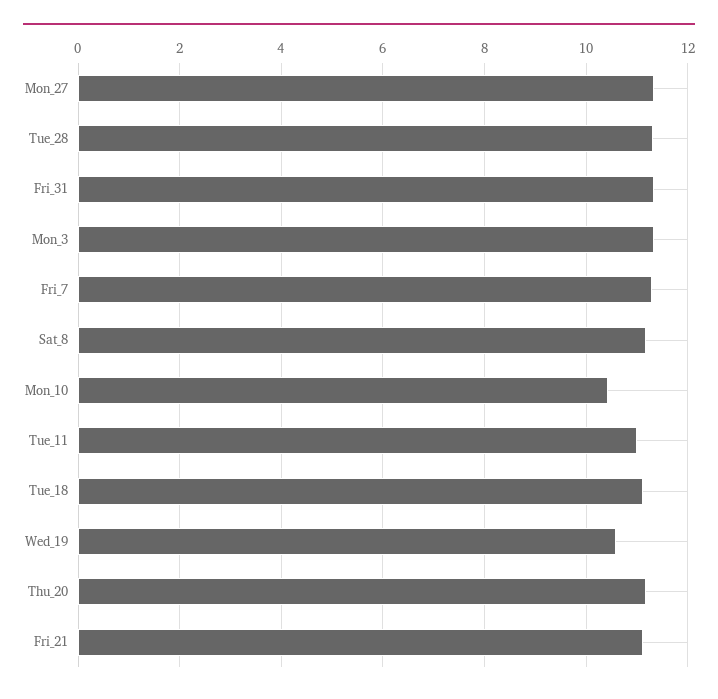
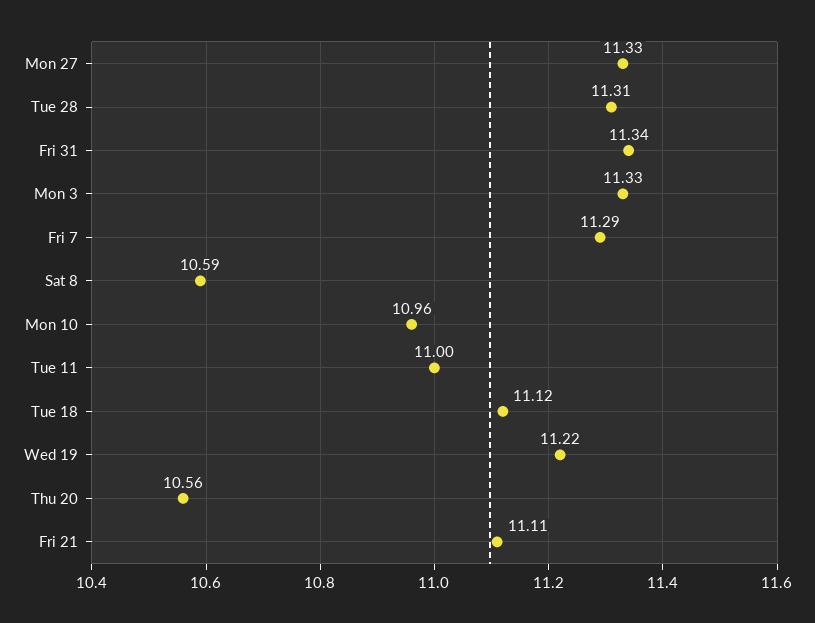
Sat_8: 11.2 -> 10.59
Mon_10: 10.4 -> 10.96
Wed_19: 10.6 -> 11.22
Thu_20: 11.2 -> 10.56

